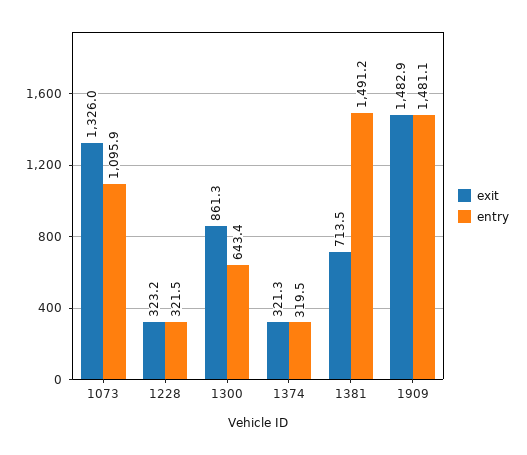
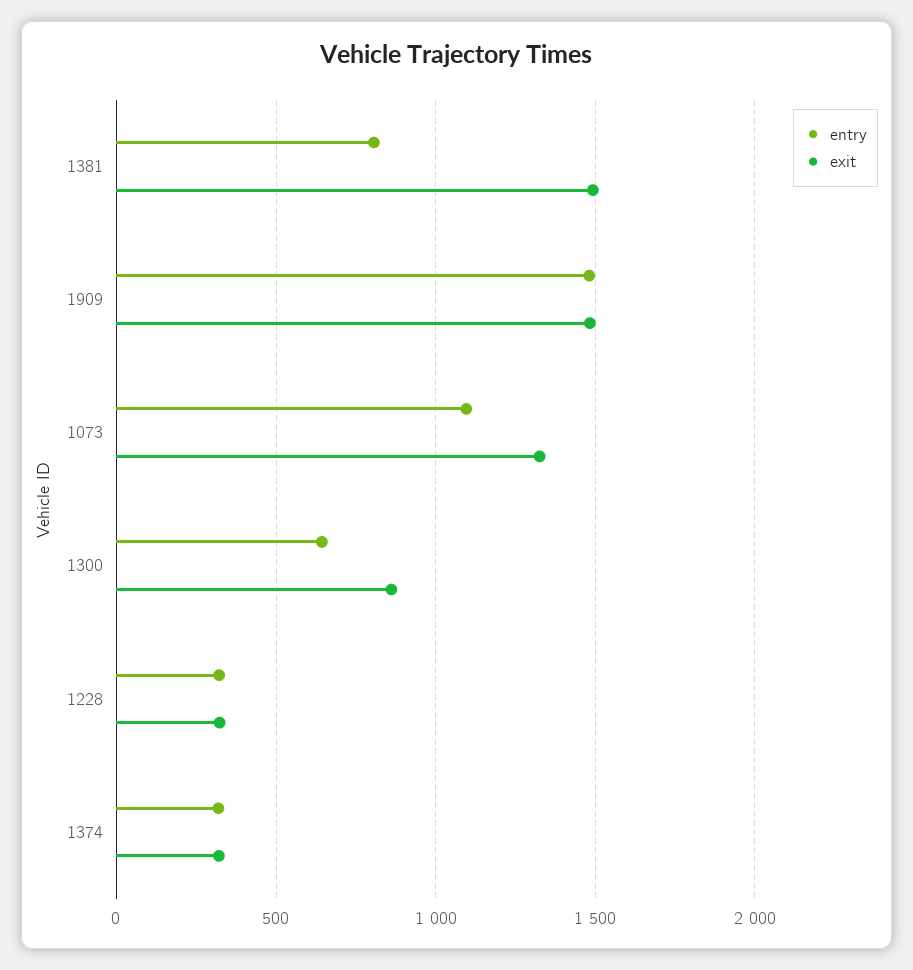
exit, 1381: 713.5 -> 1500
entry, 1381: 1491.2 -> 800

